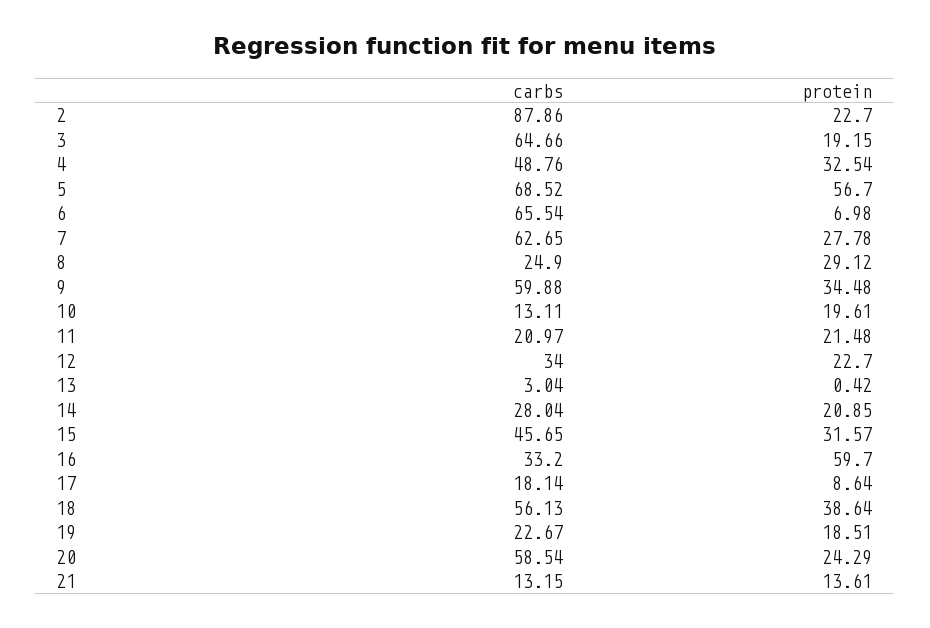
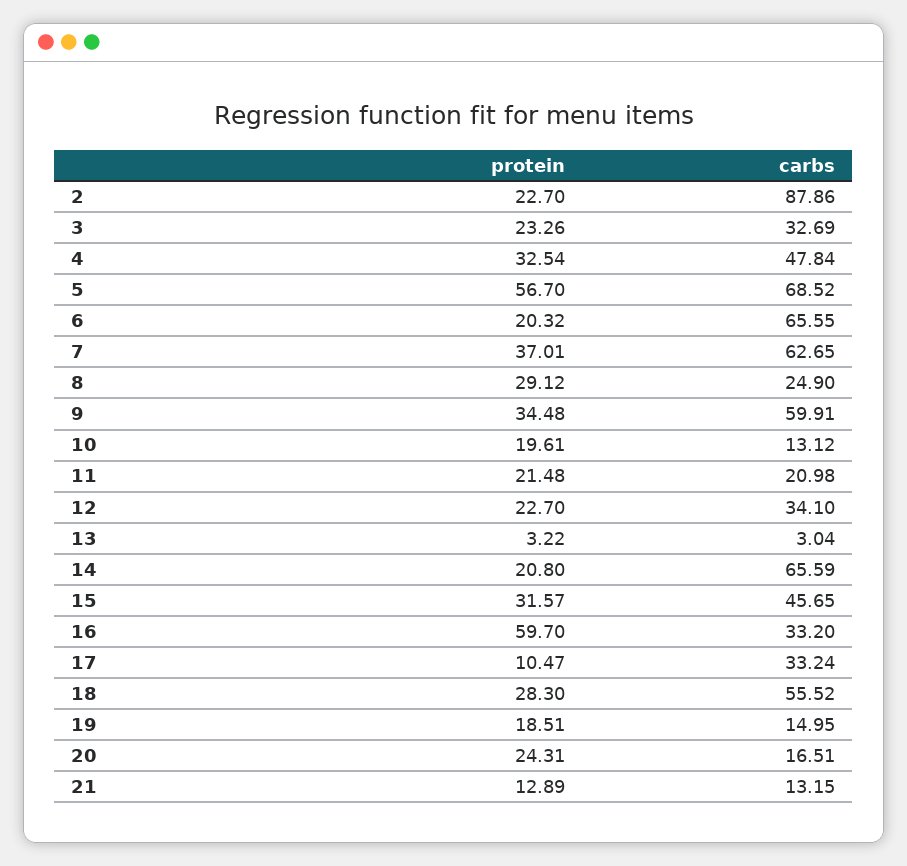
carbs, 3: 64.66 -> 32.69
protein, 3: 19.15 -> 23.26
carbs, 4: 48.76 -> 47.84
carbs, 6: 65.54 -> 65.55
protein, 6: 6.98 -> 20.32
protein, 7: 27.78 -> 37.01
carbs, 9: 59.88 -> 59.91
carbs, 10: 13.11 -> 13.12
carbs, 11: 20.97 -> 20.98
carbs, 12: 34 -> 34.1
protein, 13: 0.42 -> 3.22
carbs, 14: 28.04 -> 65.59
protein, 14: 20.85 -> 20.8
carbs, 17: 18.14 -> 33.24
protein, 17: 8.64 -> 10.47
carbs, 18: 56.13 -> 55.52
protein, 18: 38.64 -> 28.3
carbs, 19: 22.67 -> 14.95
carbs, 20: 58.54 -> 16.51
protein, 20: 24.29 -> 24.31
protein, 21: 13.61 -> 12.89

